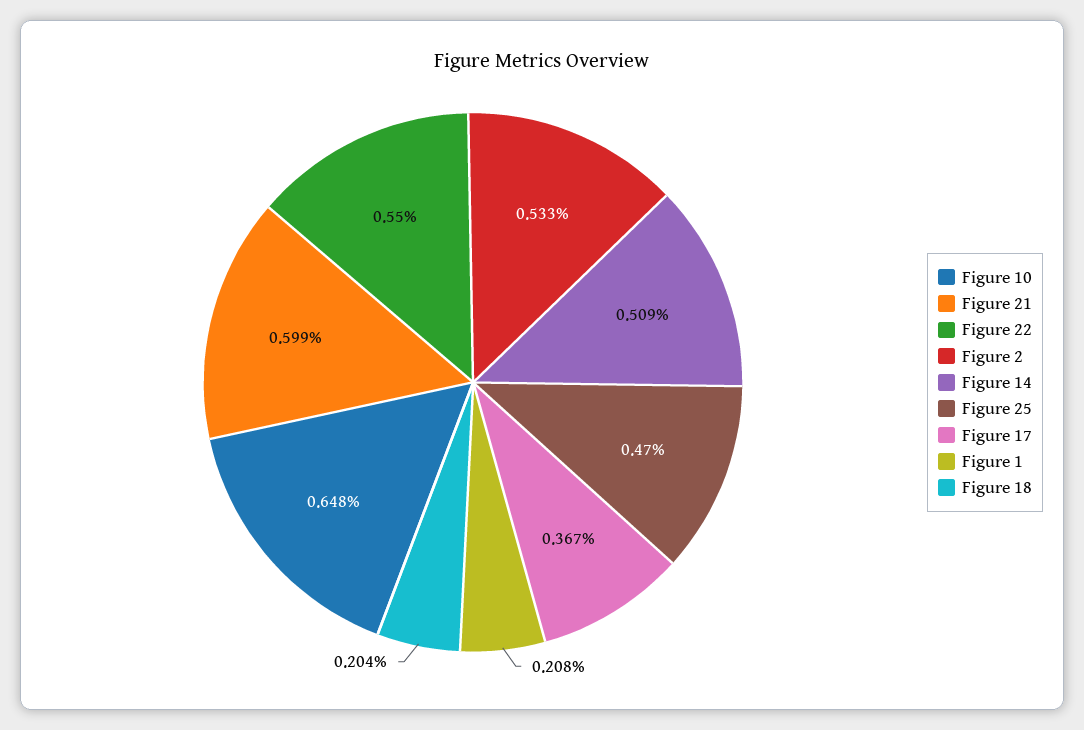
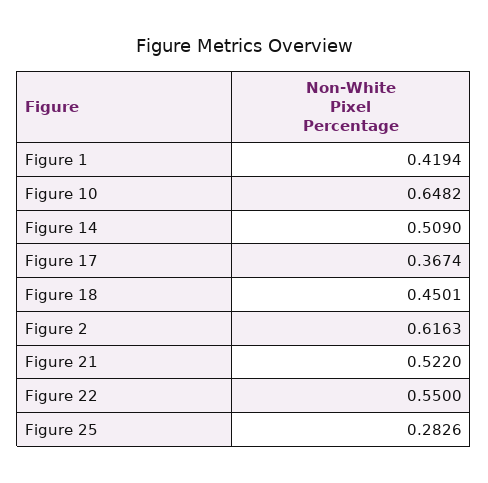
Figure 21: 0.599 -> 0.522
Figure 2: 0.533 -> 0.6163
Figure 25: 0.47 -> 0.2826
Figure 1: 0.208 -> 0.4194
Figure 18: 0.204 -> 0.4501

